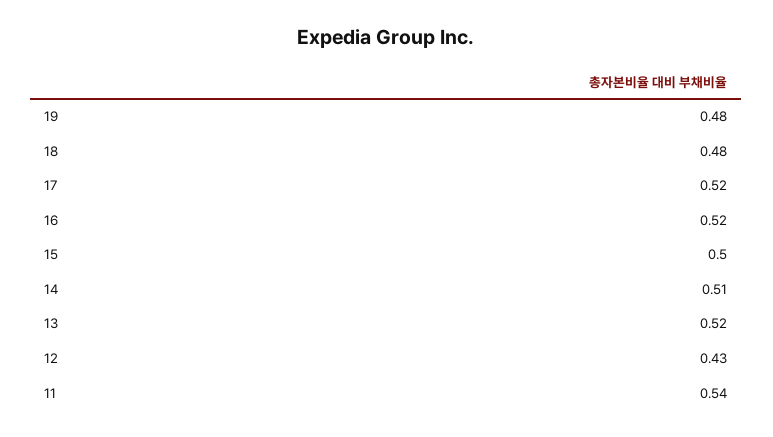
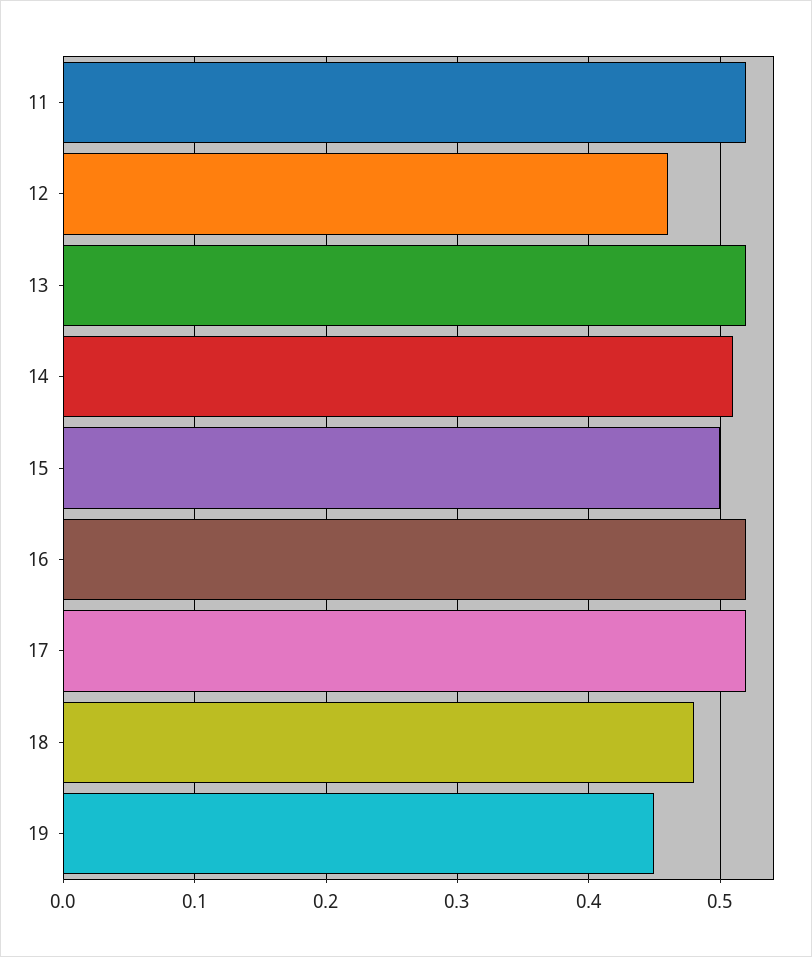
19: 0.48 -> 0.45
12: 0.43 -> 0.46
11: 0.54 -> 0.52

